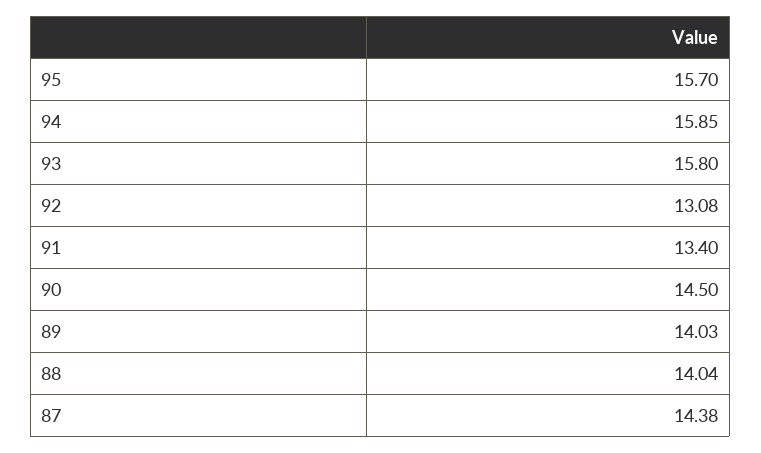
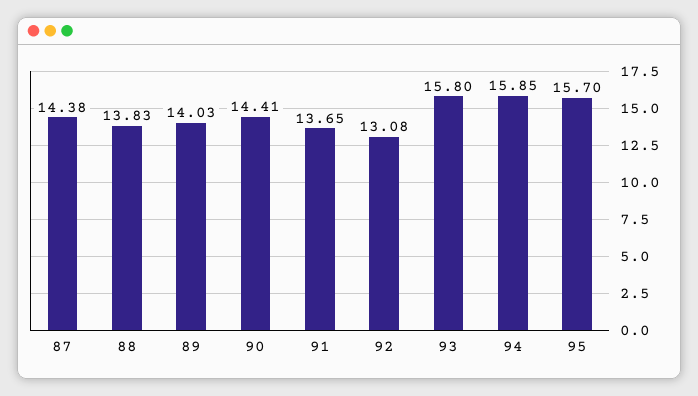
91: 13.4 -> 13.65
90: 14.5 -> 14.41
88: 14.04 -> 13.83

